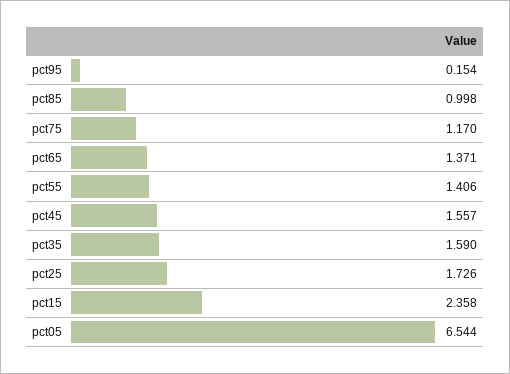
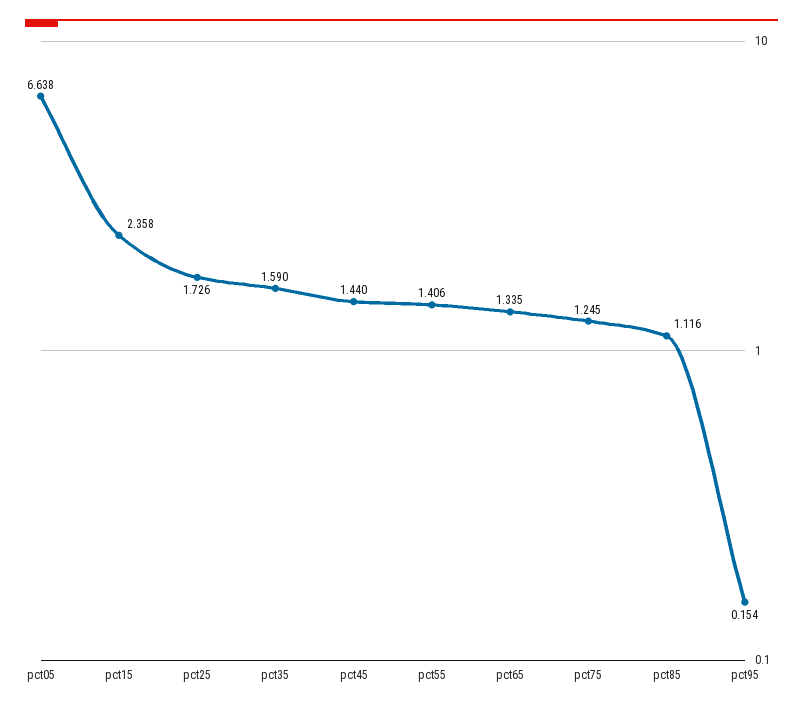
pct85: 0.998 -> 1.116
pct75: 1.17 -> 1.245
pct65: 1.371 -> 1.335
pct45: 1.557 -> 1.44
pct05: 6.544 -> 6.638

